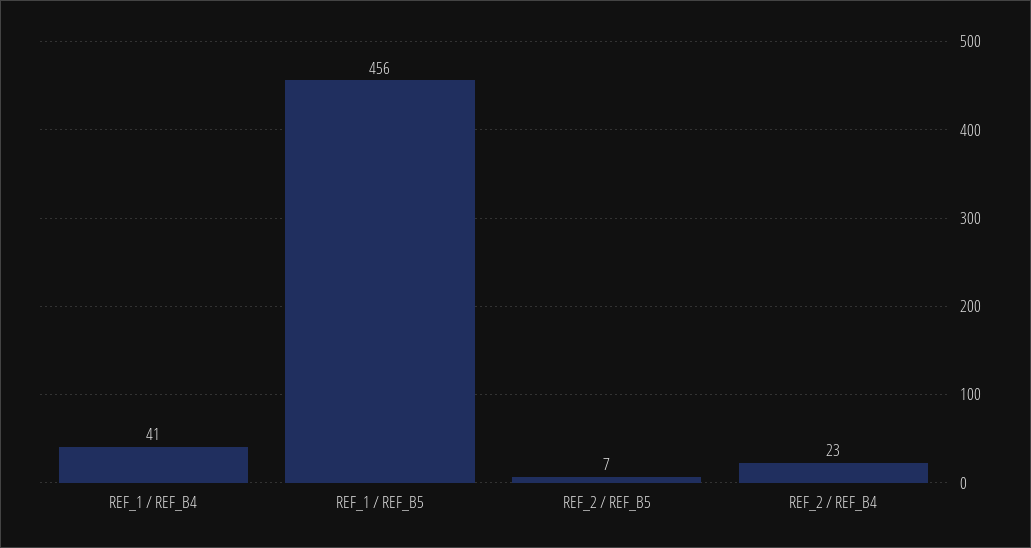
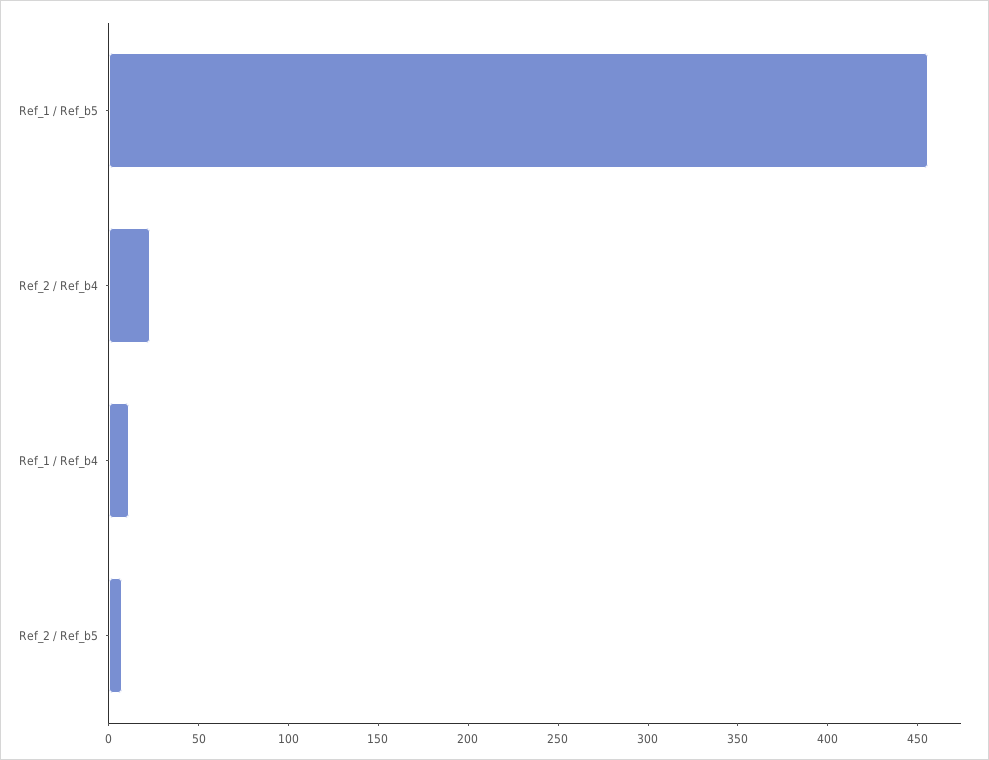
REF_1 / REF_B4: 41 -> 10

